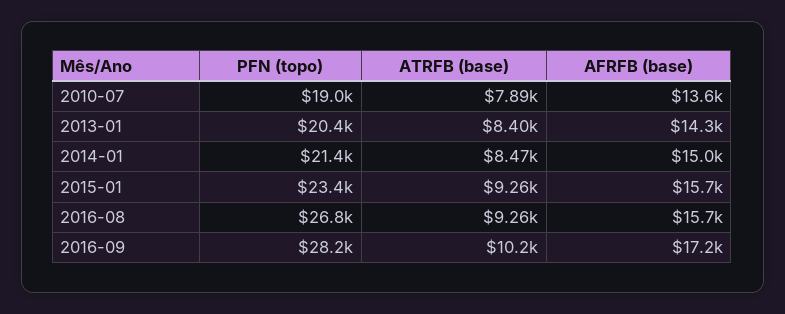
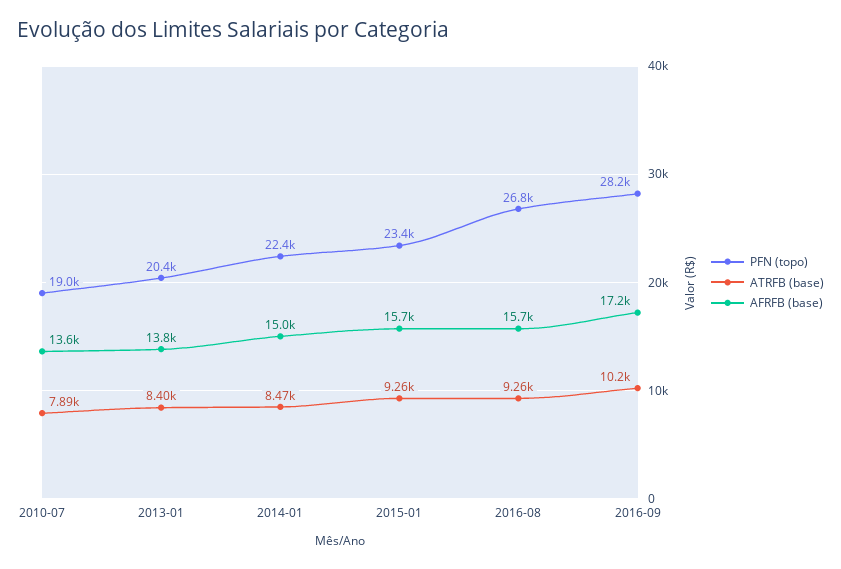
AFRFB (base), 2013-01: 14300 -> 13800
PFN (topo), 2014-01: 21400 -> 22400

